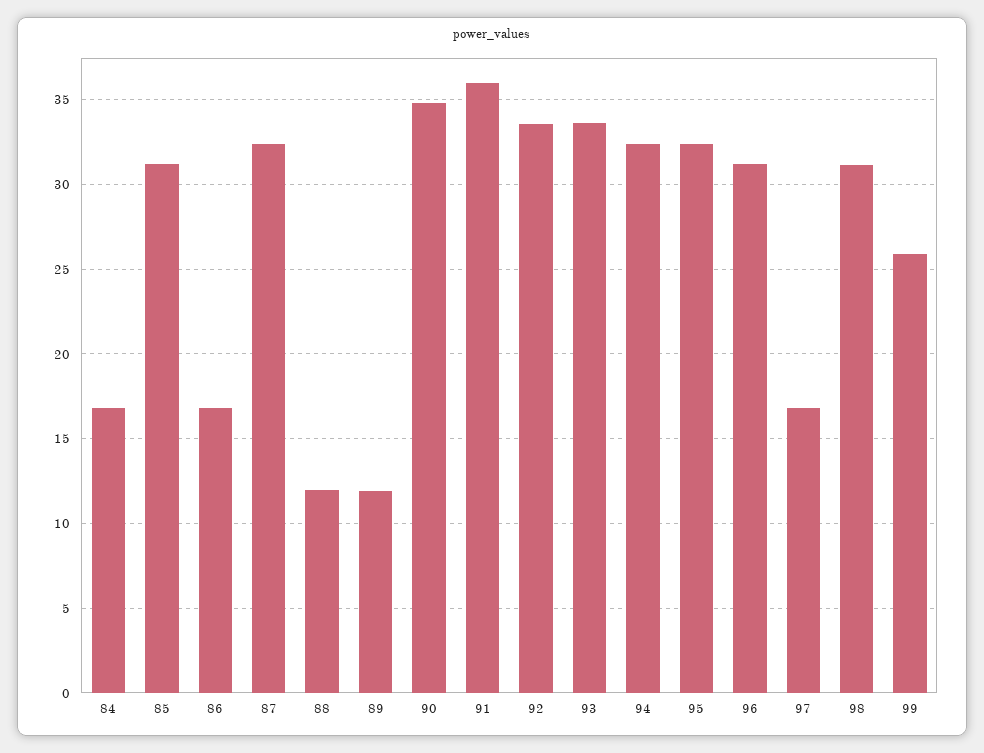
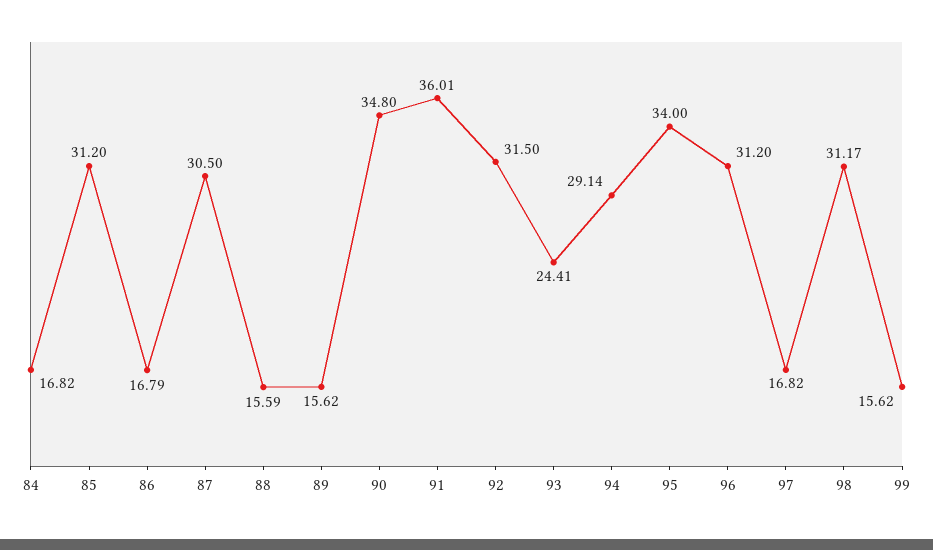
87: 32.5 -> 30.5
88: 12 -> 15.59
89: 12 -> 15.62
92: 33.5 -> 31.5
93: 33.5 -> 24.41
94: 32.5 -> 29.14
95: 32.5 -> 34
99: 26 -> 15.62

